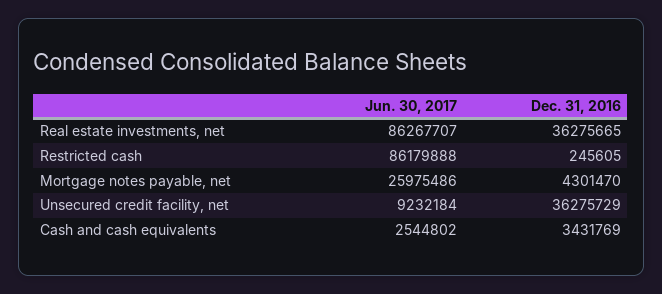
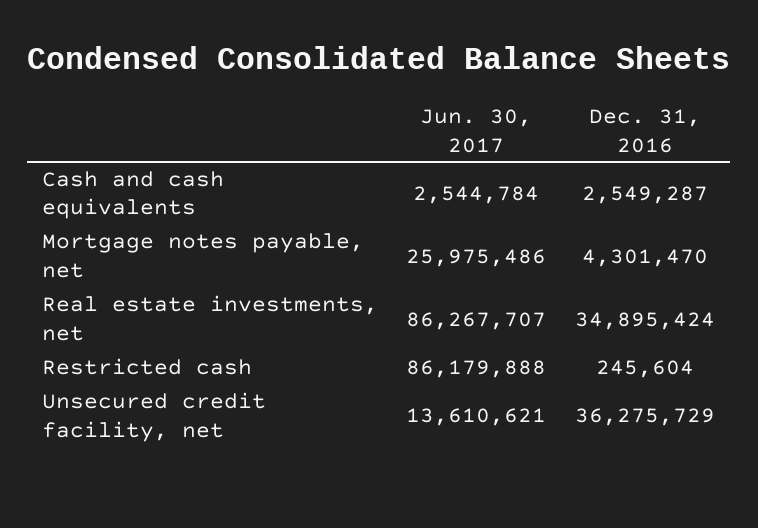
Dec. 31, 2016, Real estate investments, net: 36275665 -> 34895424
Dec. 31, 2016, Restricted cash: 245605 -> 245604
Jun. 30, 2017, Unsecured credit facility, net: 9232184 -> 13610621
Jun. 30, 2017, Cash and cash equivalents: 2544802 -> 2544784
Dec. 31, 2016, Cash and cash equivalents: 3431769 -> 2549287

